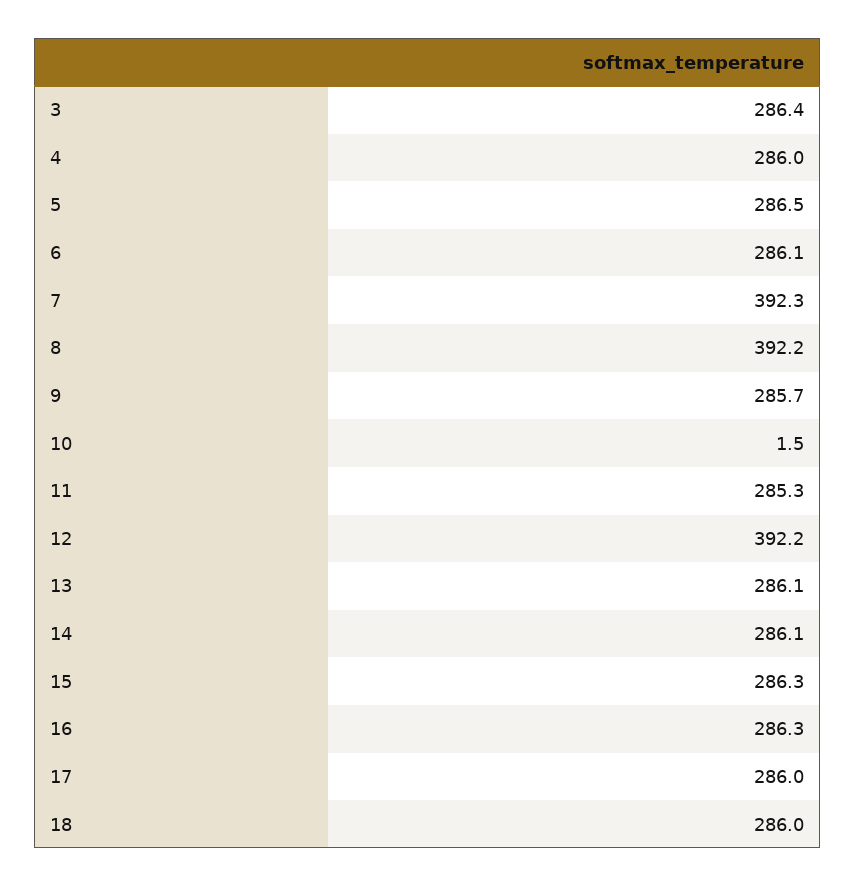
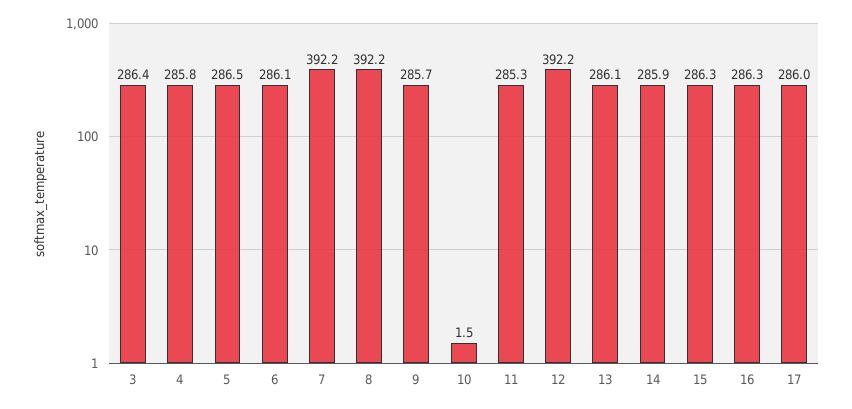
4: 286 -> 285.8
7: 392.3 -> 392.2
14: 286.1 -> 285.9
18: 286 -> none

